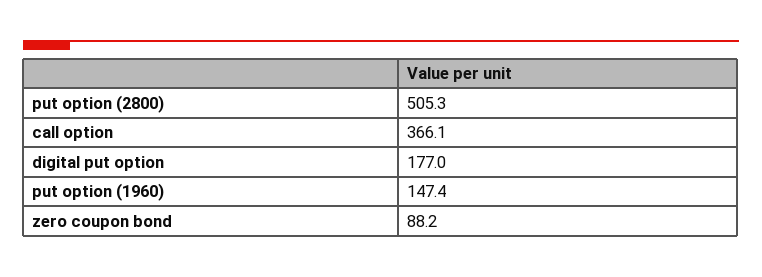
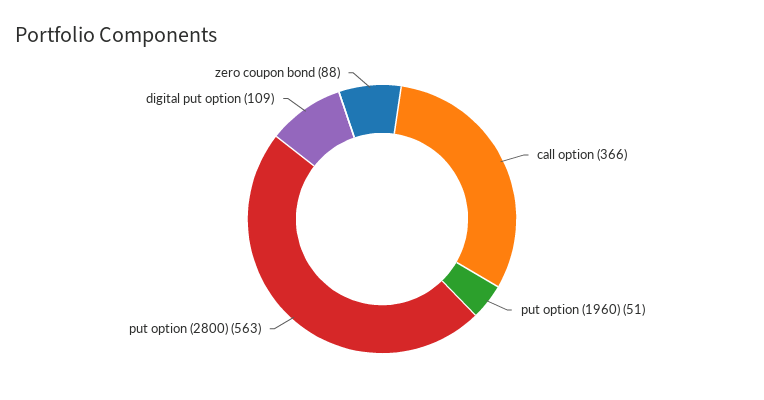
put option (2800): 505.3 -> 563
digital put option: 177 -> 109
put option (1960): 147.4 -> 51

